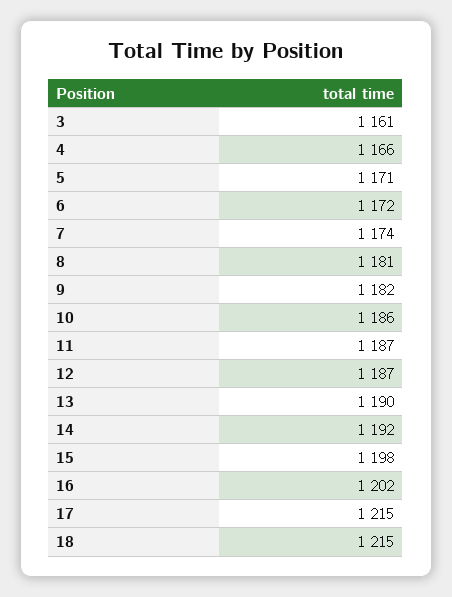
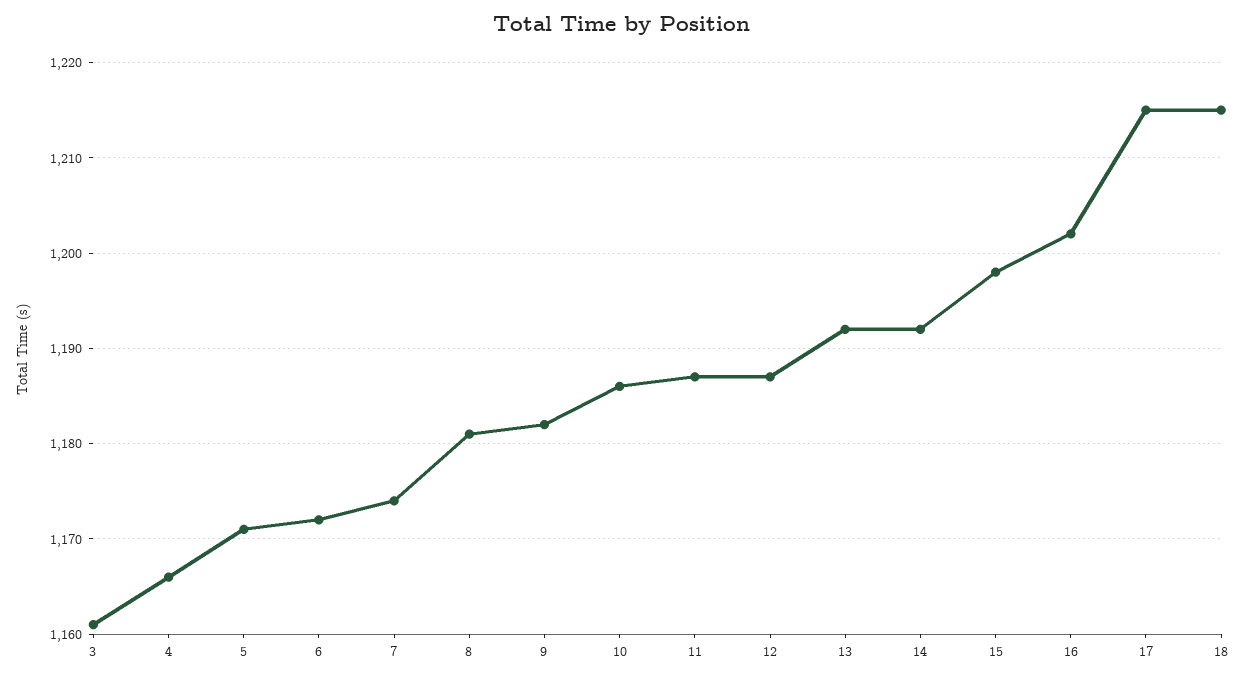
13: 1190 -> 1192

